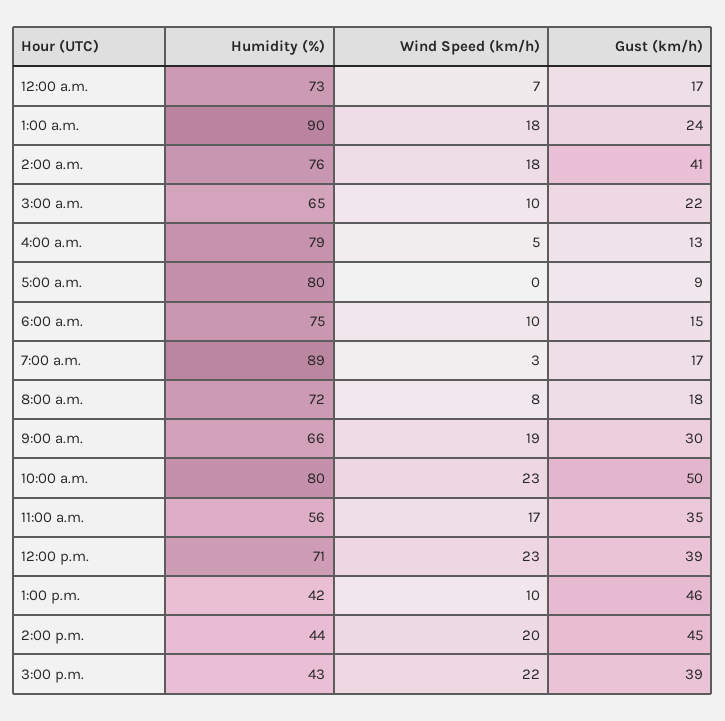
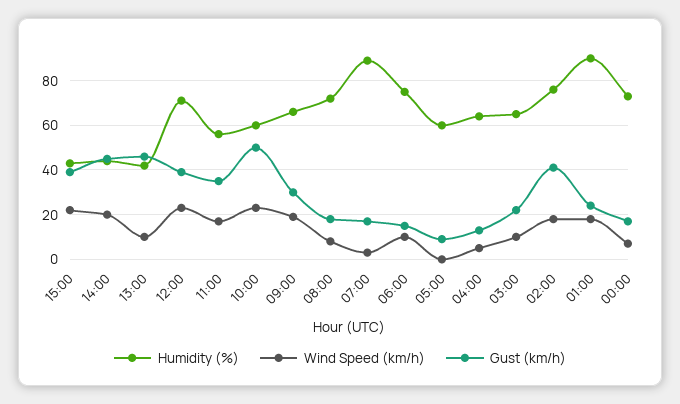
Humidity (%), 4:00 a.m.: 79 -> 65
Humidity (%), 5:00 a.m.: 80 -> 60
Humidity (%), 10:00 a.m.: 80 -> 60

